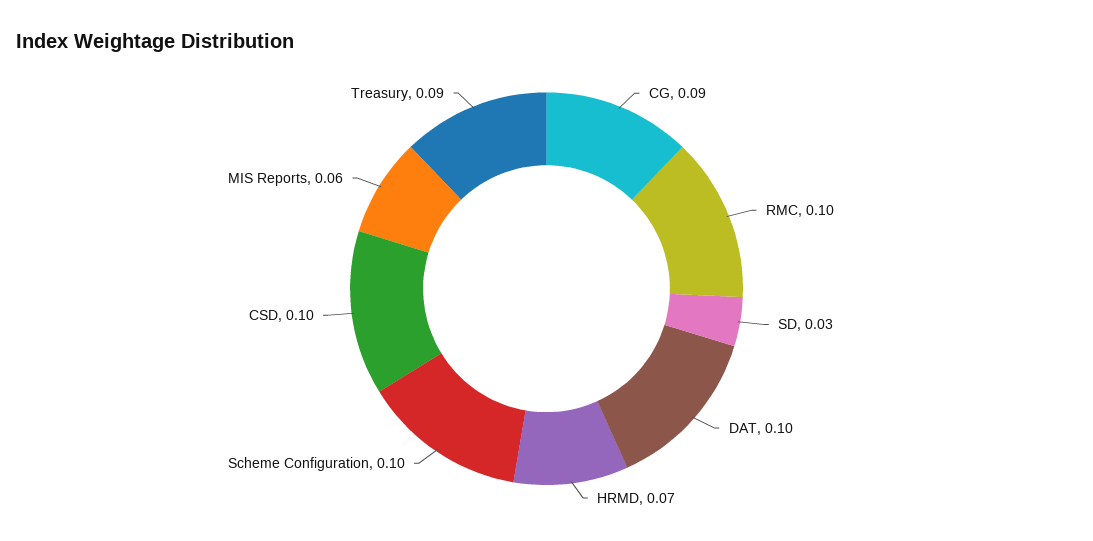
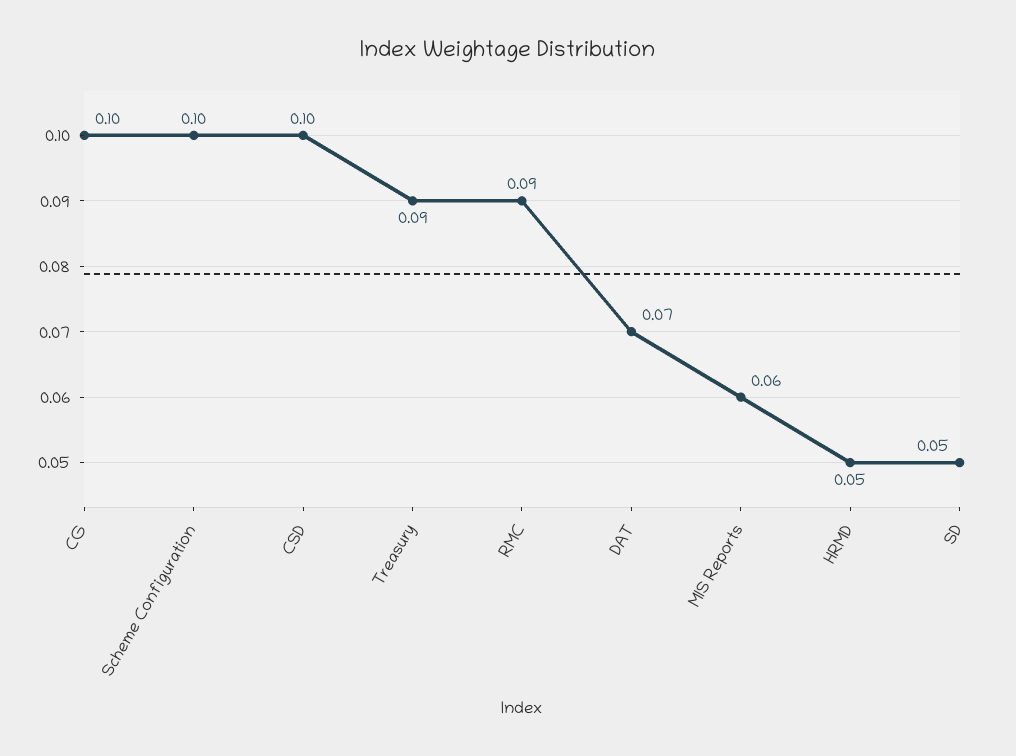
CG: 0.09 -> 0.1
RMC: 0.1 -> 0.09
SD: 0.03 -> 0.05
DAT: 0.1 -> 0.07
HRMD: 0.07 -> 0.05

